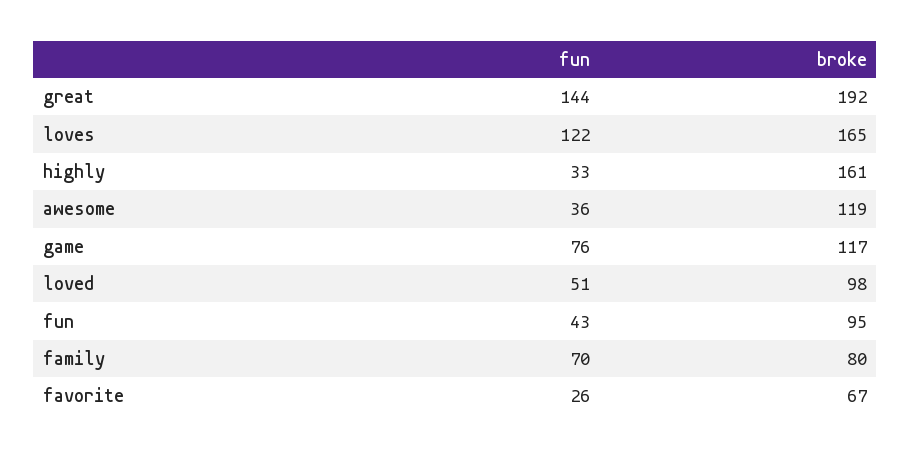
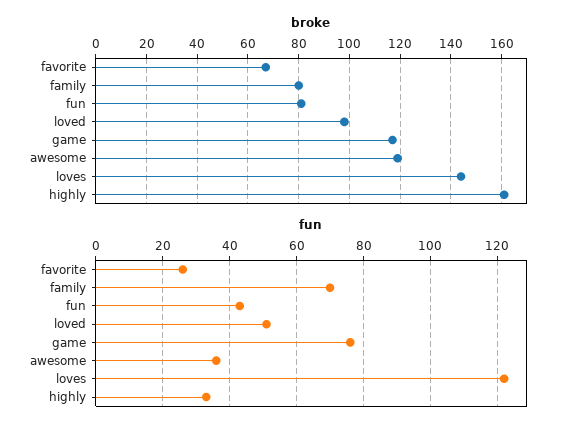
fun, great: 144 -> none
broke, great: 192 -> none
broke, loves: 165 -> 145
broke, fun: 95 -> 80

